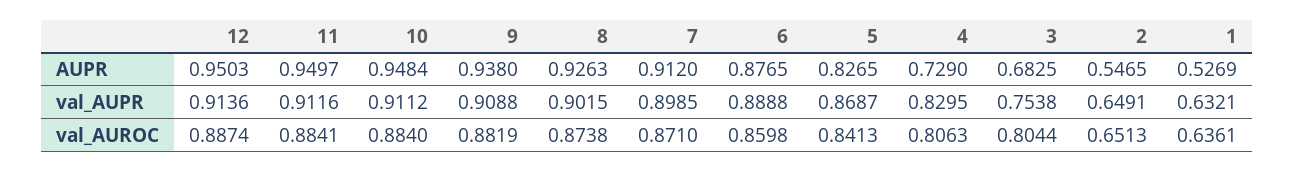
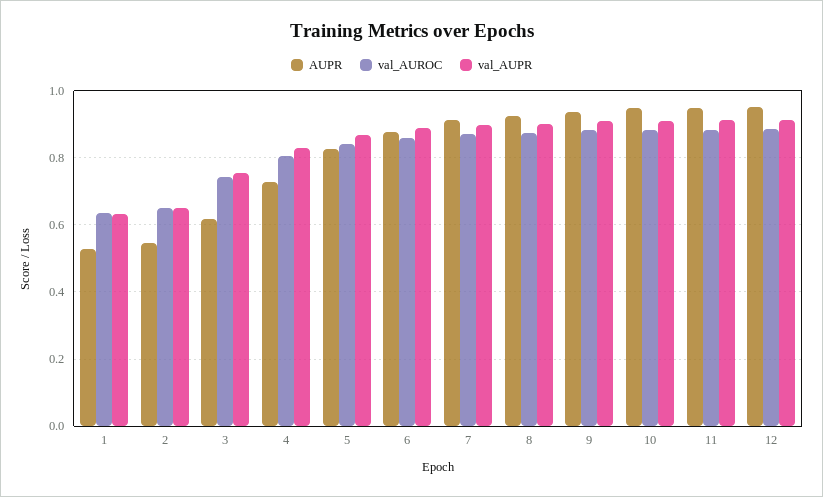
AUPR, 3: 0.6825 -> 0.62
val_AUROC, 3: 0.8044 -> 0.74

